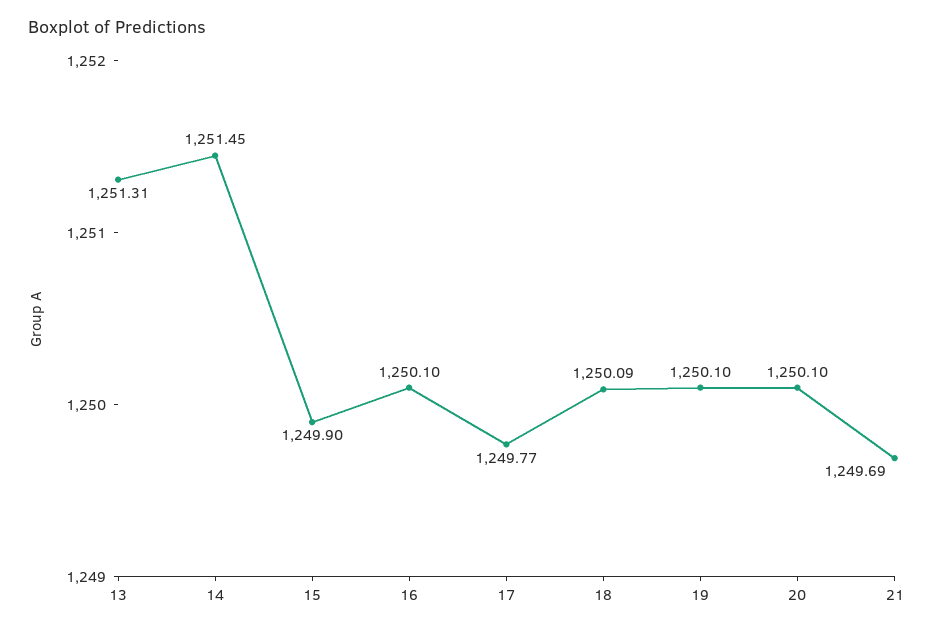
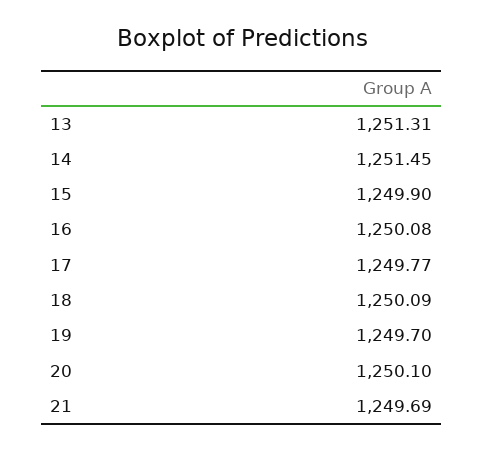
16: 1250.1 -> 1250.08
19: 1250.1 -> 1249.7

